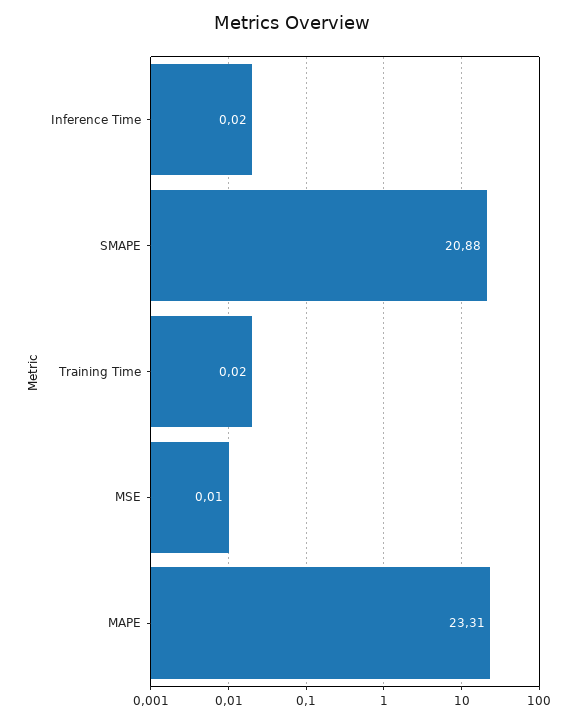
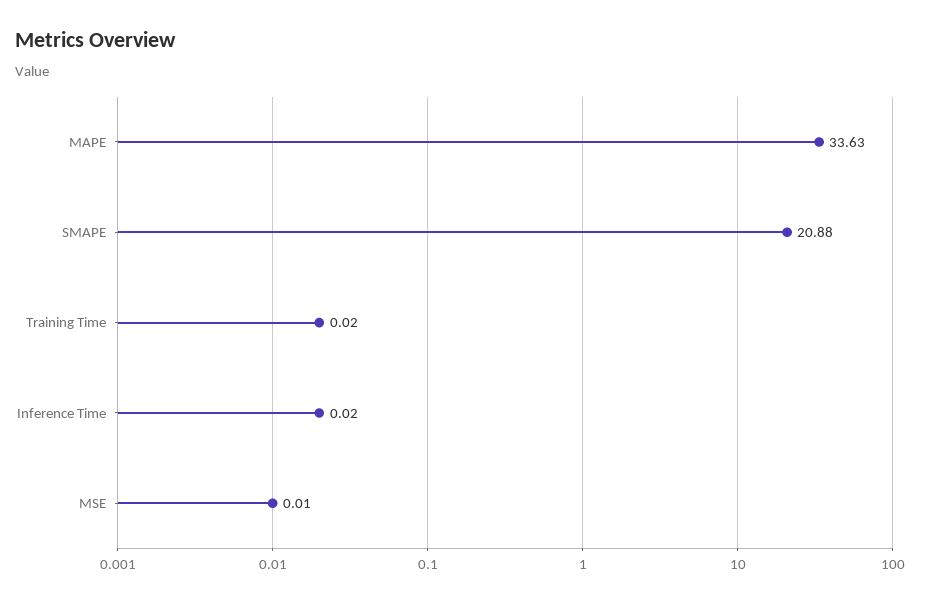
MAPE: 23.31 -> 33.63

